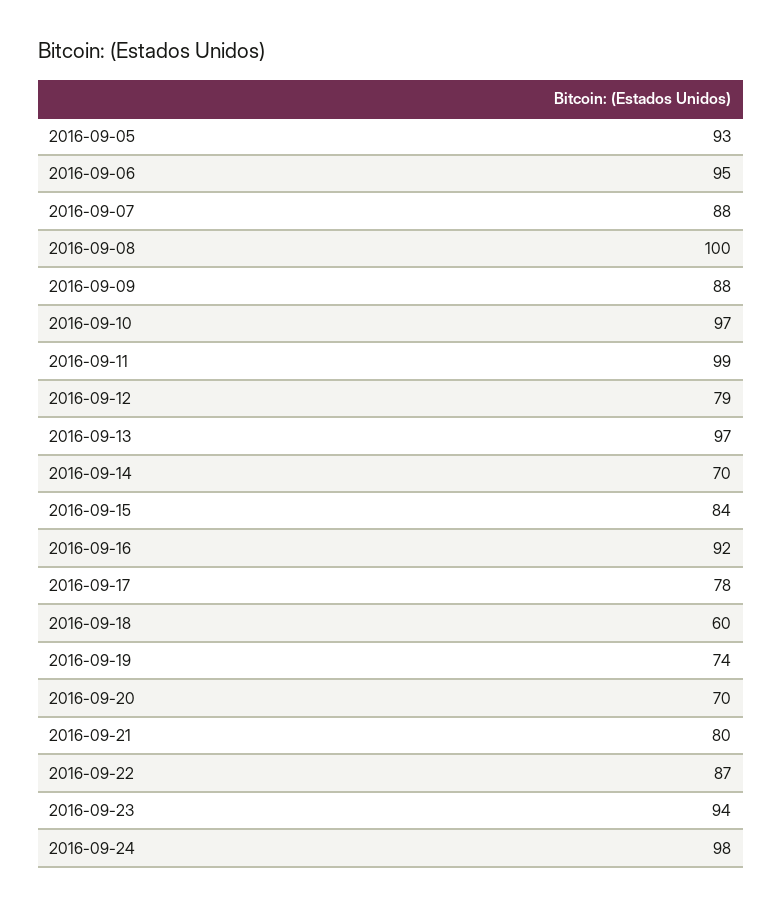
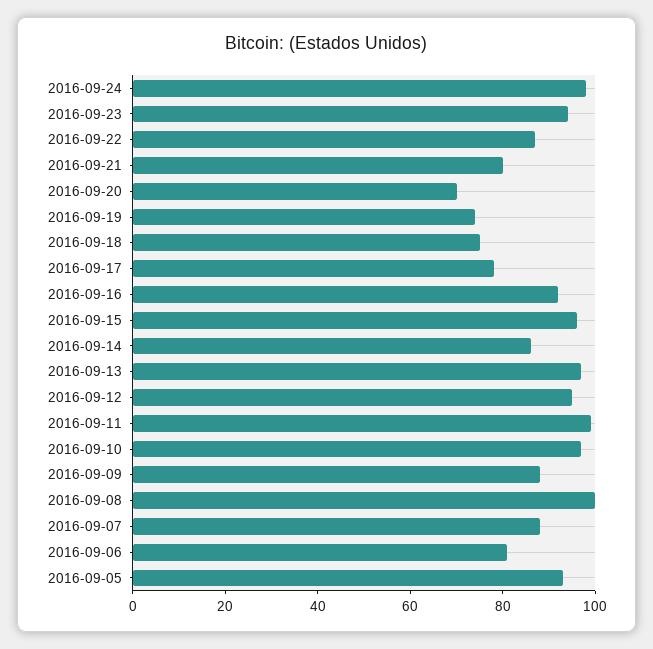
2016-09-06: 95 -> 80
2016-09-12: 79 -> 95
2016-09-14: 70 -> 85
2016-09-15: 84 -> 95
2016-09-18: 60 -> 75

